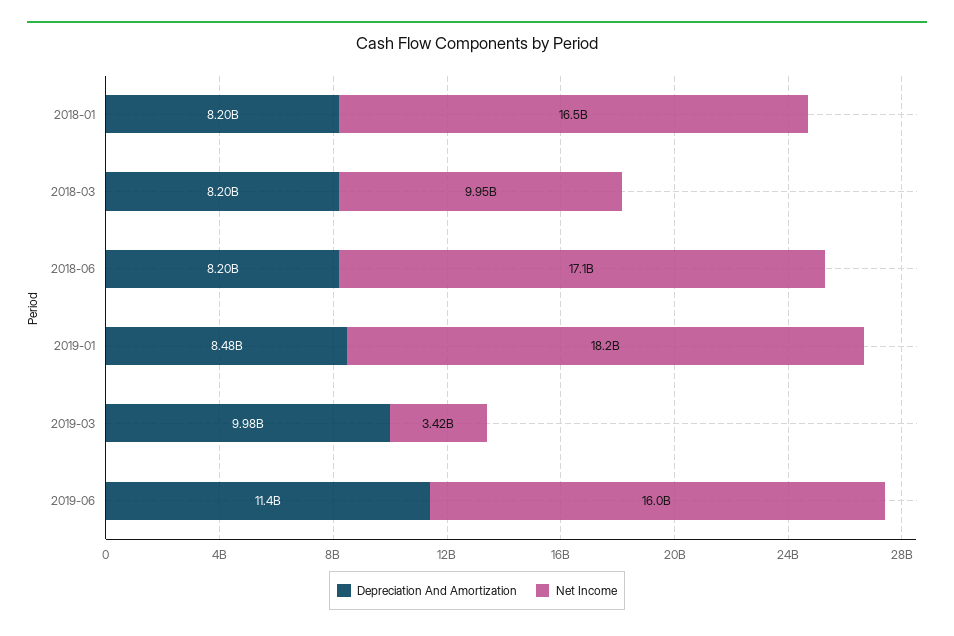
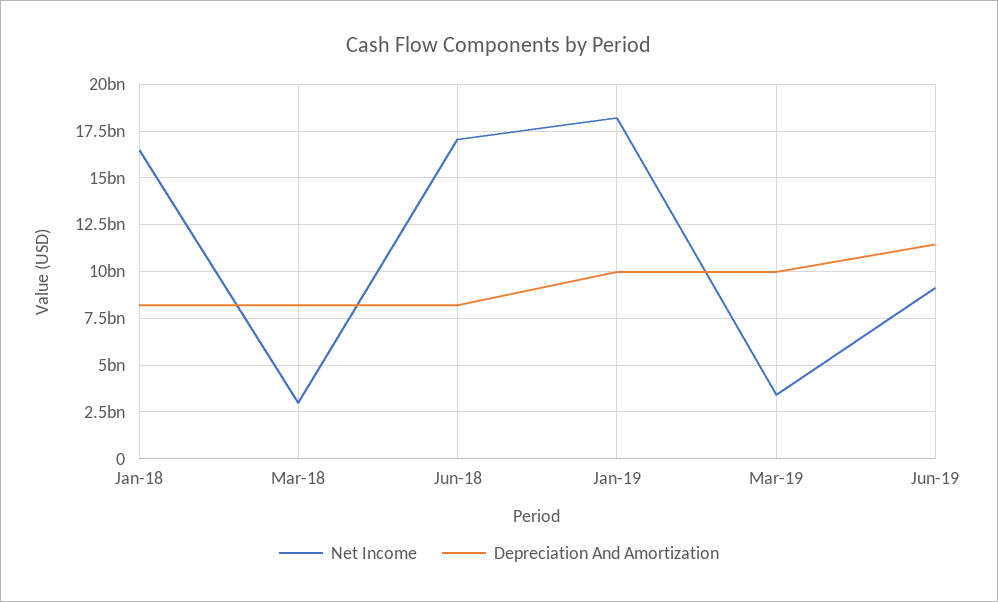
Net Income, 2018-03: 9950000000 -> 3000000000
Depreciation And Amortization, 2019-01: 8480000000 -> 10000000000
Net Income, 2019-06: 16000000000 -> 9000000000

